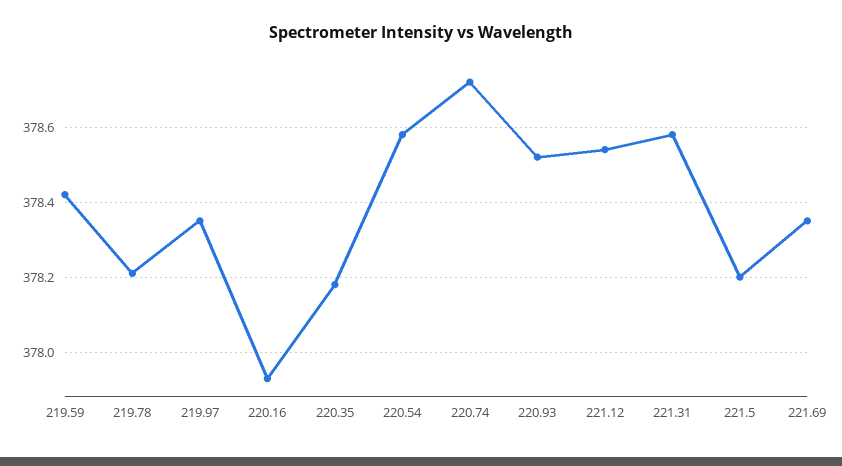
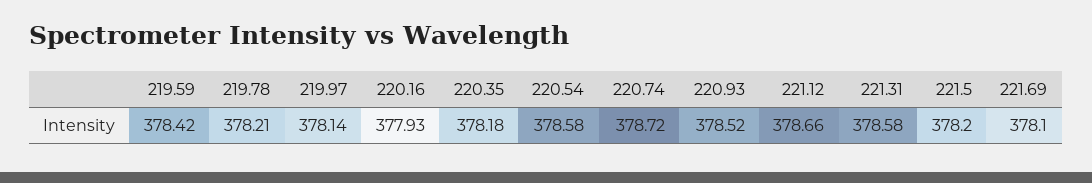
219.97: 378.35 -> 378.14
221.12: 378.55 -> 378.66
221.69: 378.35 -> 378.1

